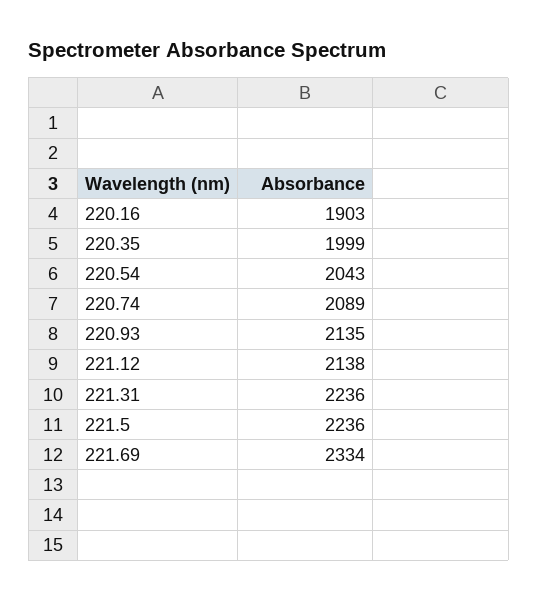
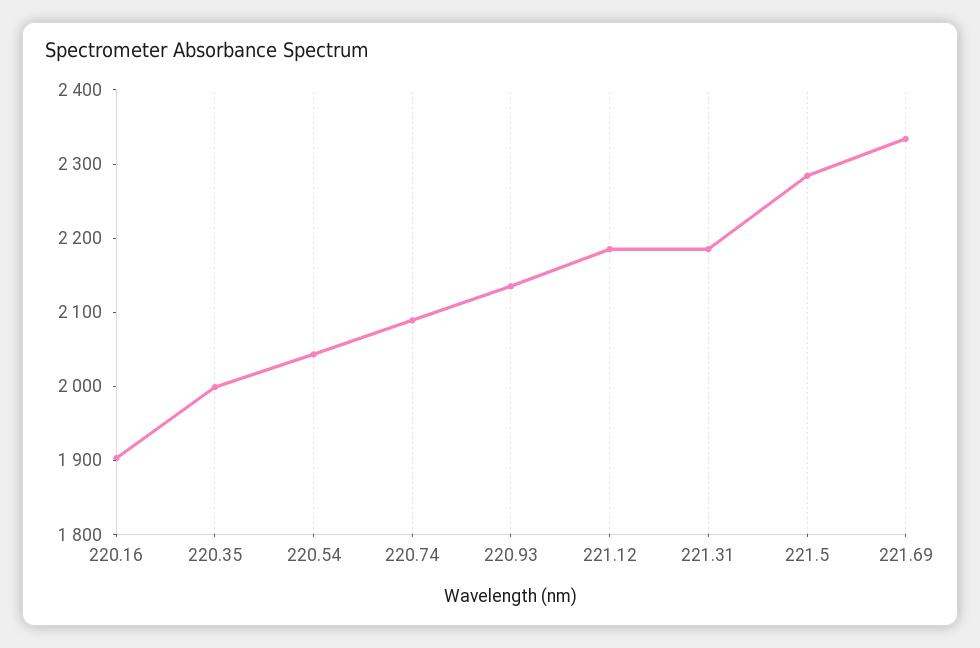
221.12: 2138 -> 2180
221.31: 2236 -> 2180
221.5: 2236 -> 2280

